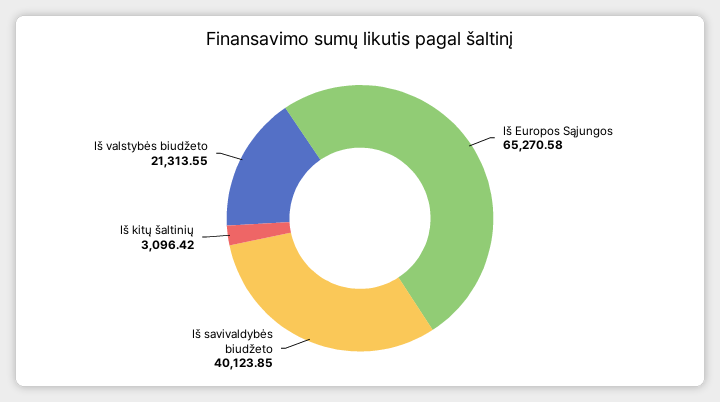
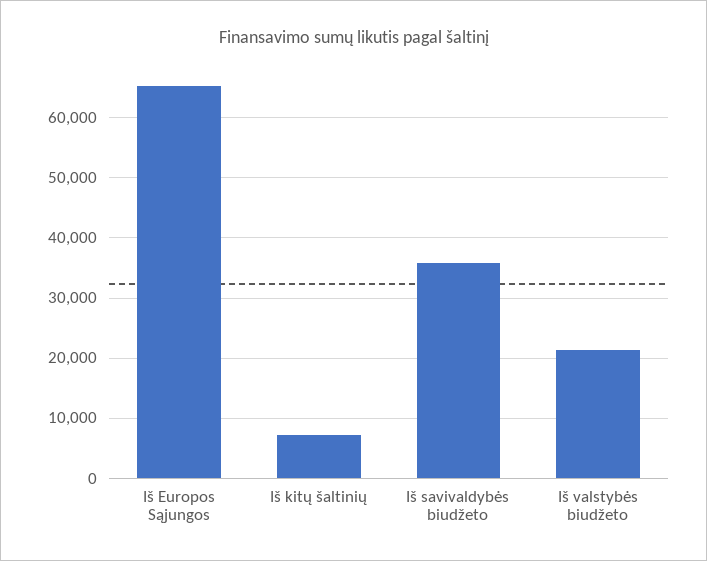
Iš savivaldybės biudžeto: 40123.85 -> 36000
Iš kitų šaltinių: 3096.42 -> 7000

